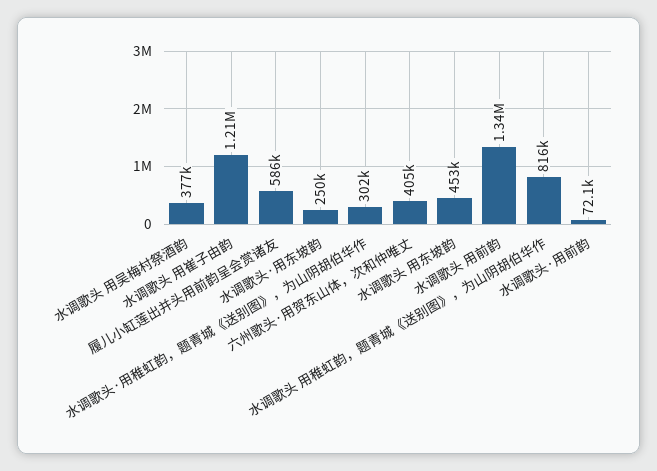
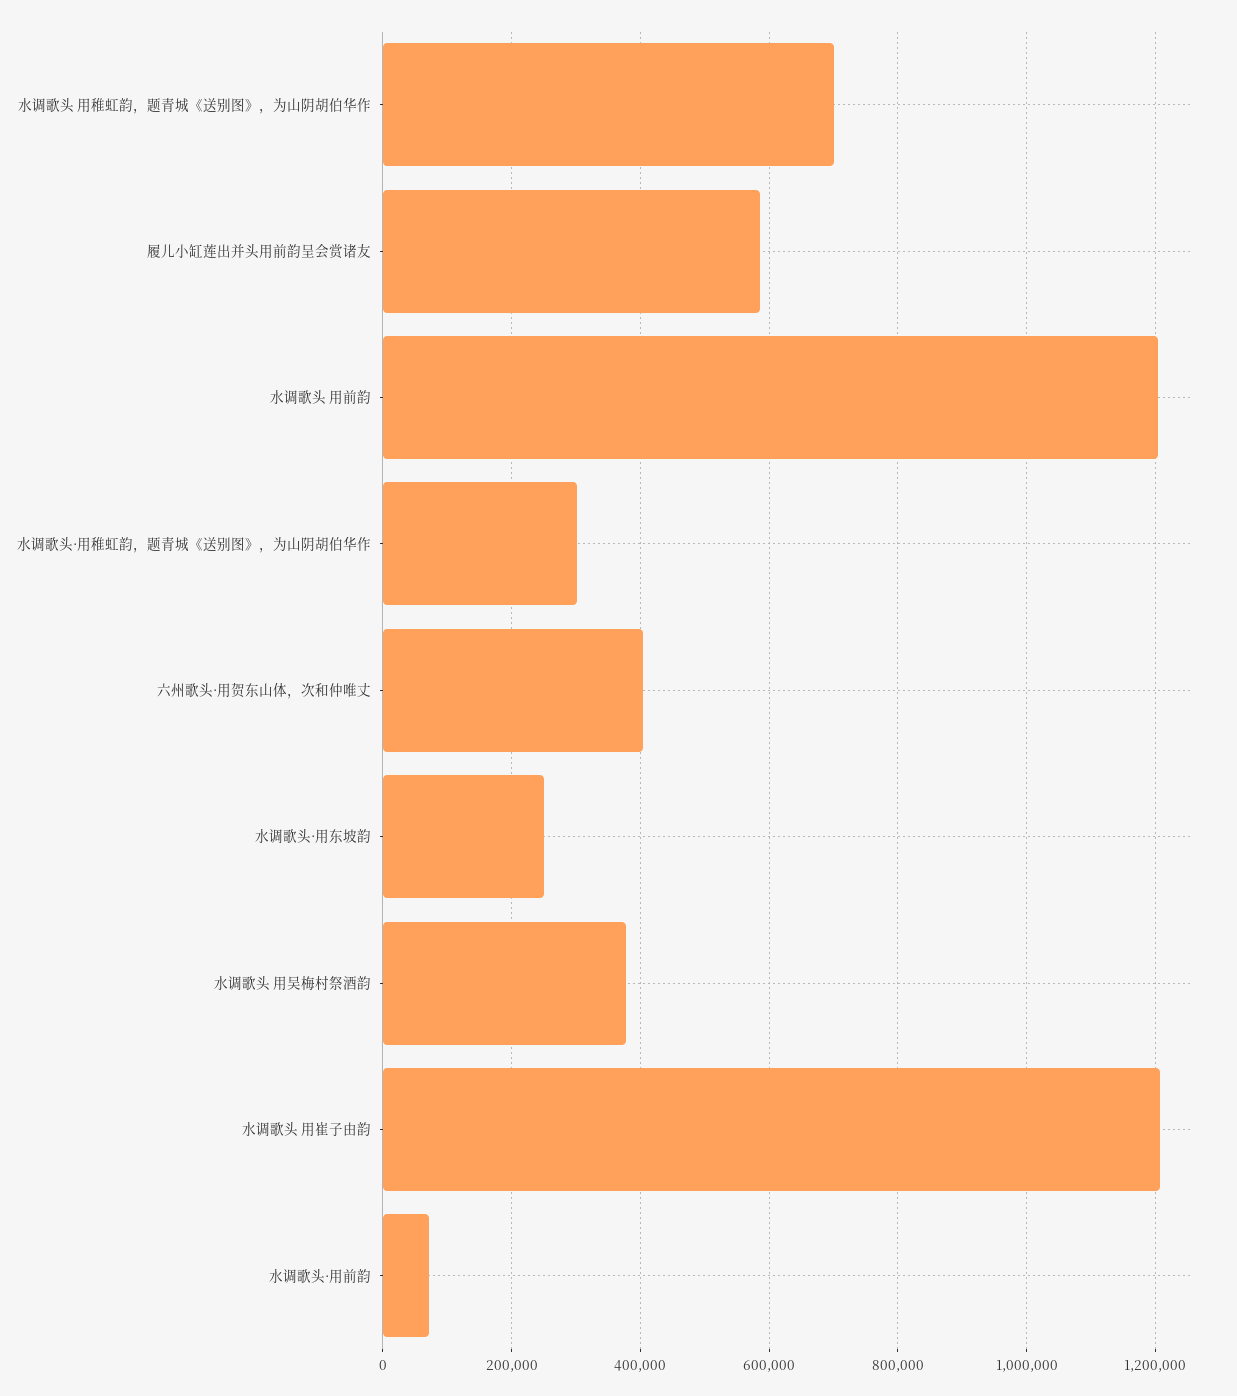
水调歌头 用东坡韵: 453000 -> none
水调歌头 用前韵: 1340000 -> 1200000
水调歌头 用稚虹韵，题青城《送别图》，为山阴胡伯华作: 816000 -> 700000

